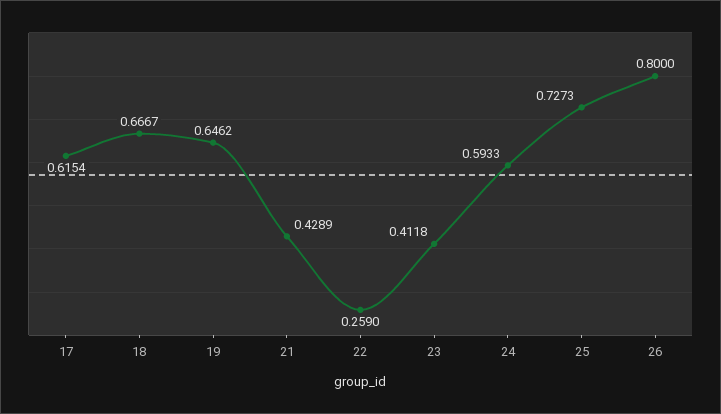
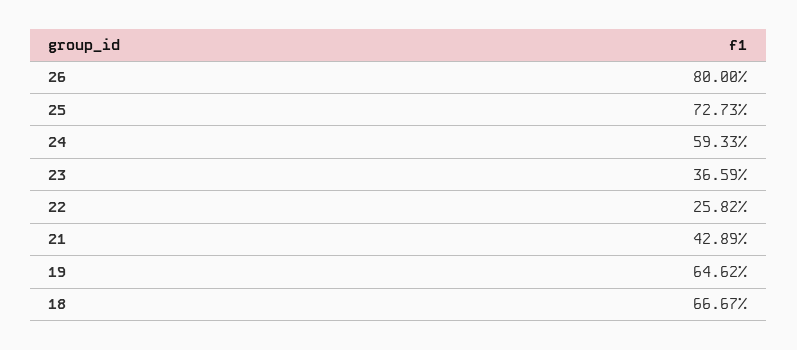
17: 0.6154 -> none
22: 0.259 -> 0.2582
23: 0.4118 -> 0.3659

